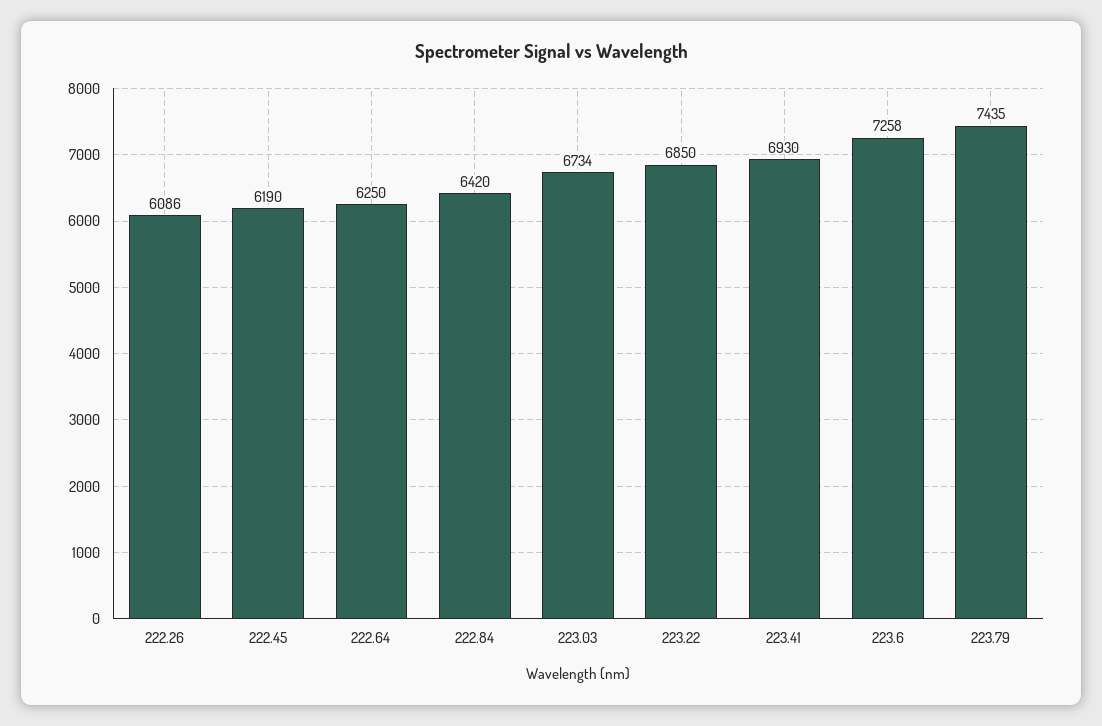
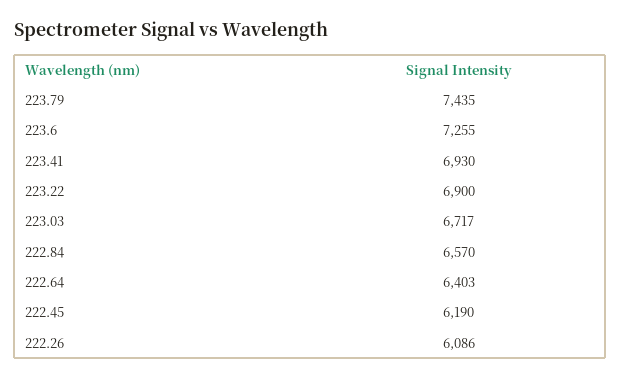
222.64: 6250 -> 6403
222.84: 6420 -> 6570
223.03: 6734 -> 6717
223.22: 6850 -> 6900
223.6: 7258 -> 7255

